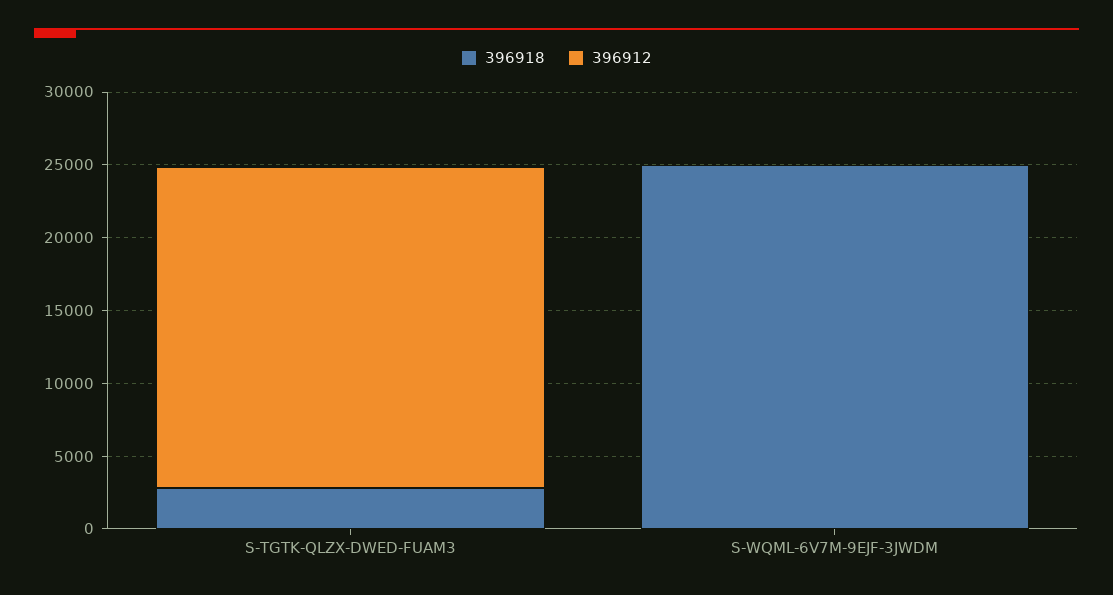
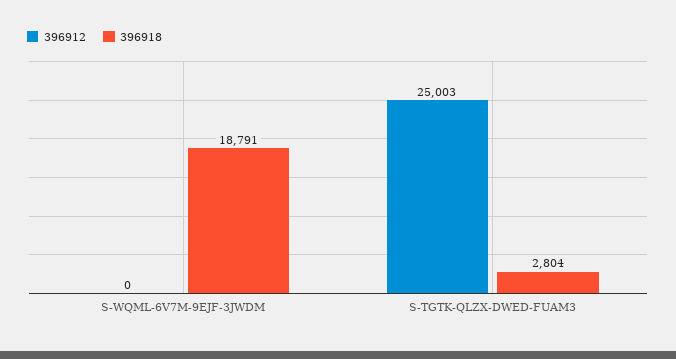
396912, S-TGTK-QLZX-DWED-FUAM3: 22000 -> 25003
396918, S-WQML-6V7M-9EJF-3JWDM: 25000 -> 18791

